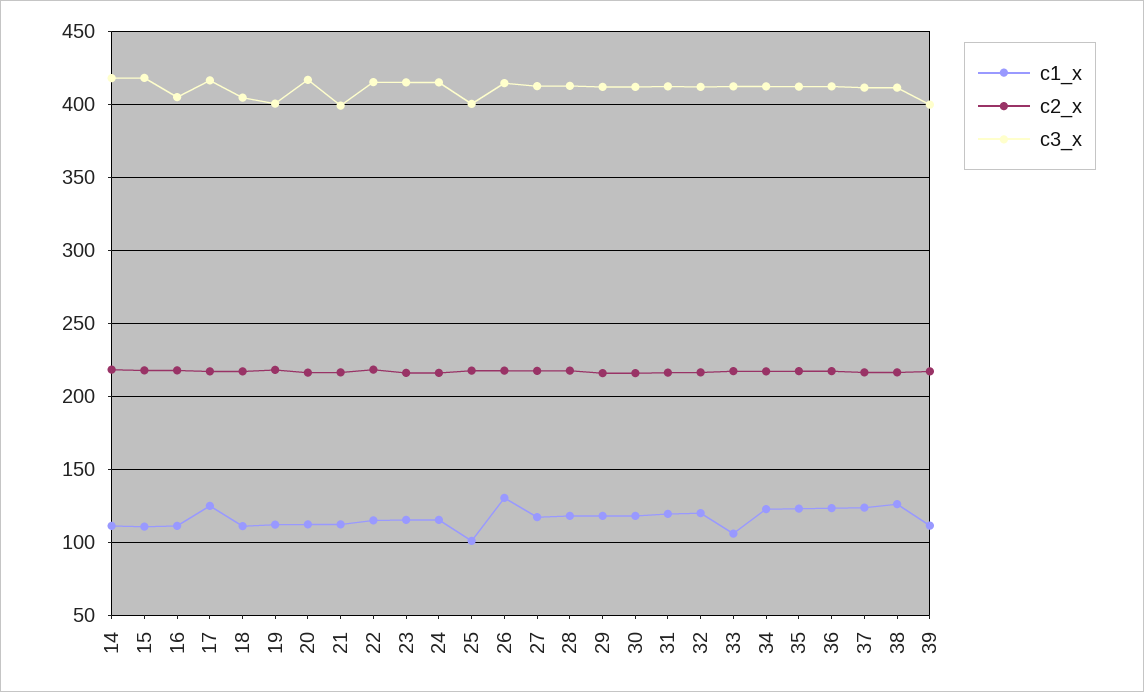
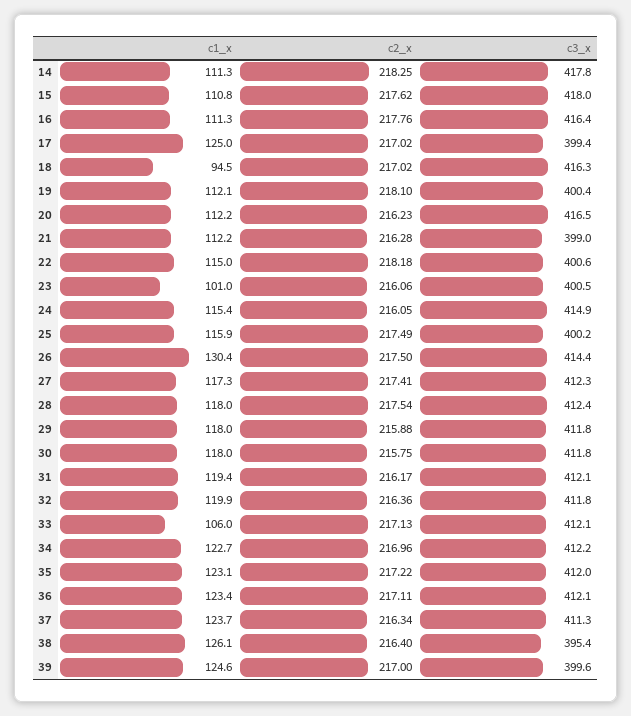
c3_x, 16: 405 -> 416.4
c3_x, 17: 415 -> 399.4
c1_x, 18: 110 -> 94.5
c3_x, 18: 405 -> 416.3
c3_x, 22: 415 -> 400.6
c1_x, 23: 115 -> 101
c3_x, 23: 415 -> 400.5
c1_x, 25: 100 -> 115.9
c3_x, 38: 410 -> 395.4
c1_x, 39: 110 -> 124.6

